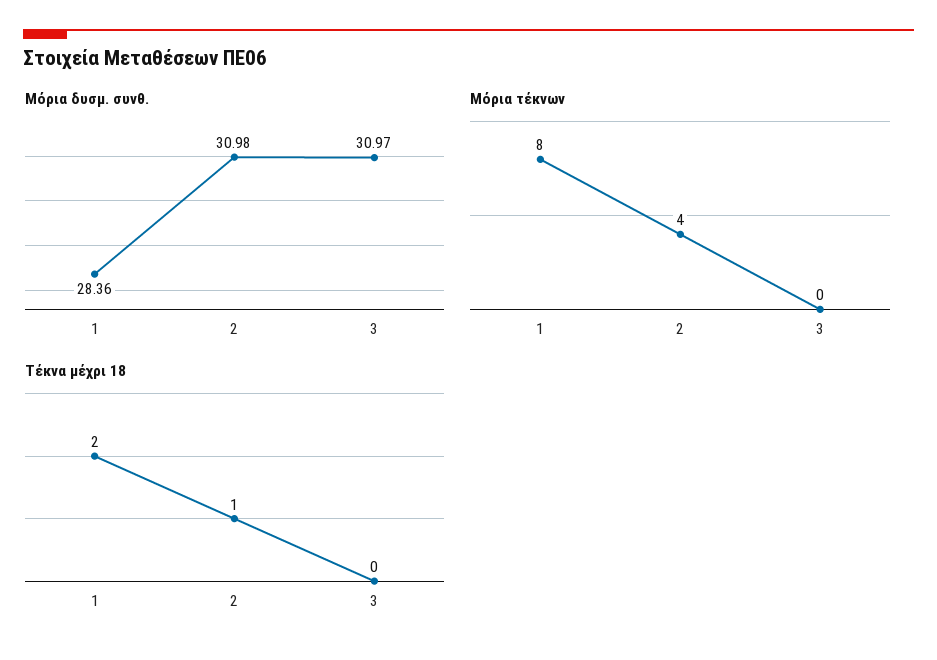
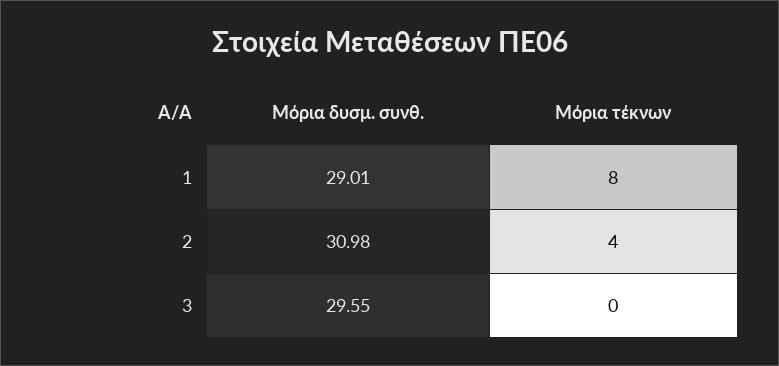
Μόρια δυσμ. συνθ., 1: 28.36 -> 29.01
Μόρια δυσμ. συνθ., 3: 30.97 -> 29.55
Τέκνα μέχρι 18, 1: 2 -> none
Τέκνα μέχρι 18, 2: 1 -> none
Τέκνα μέχρι 18, 3: 0 -> none

